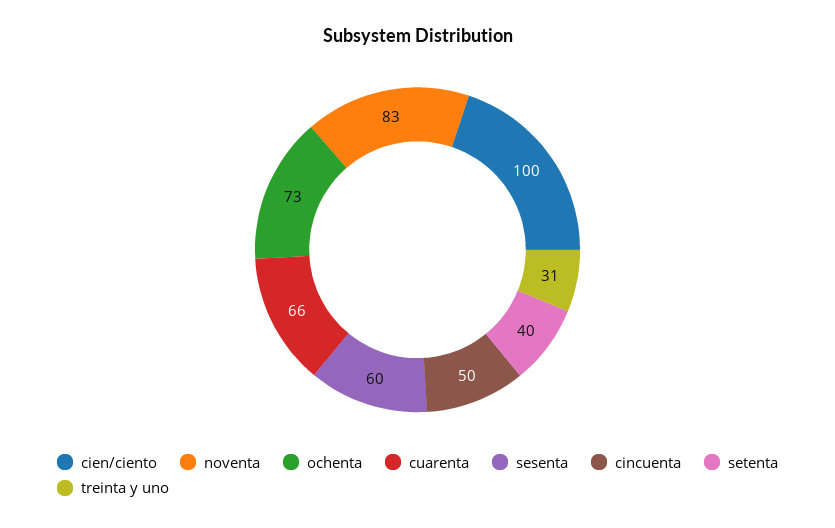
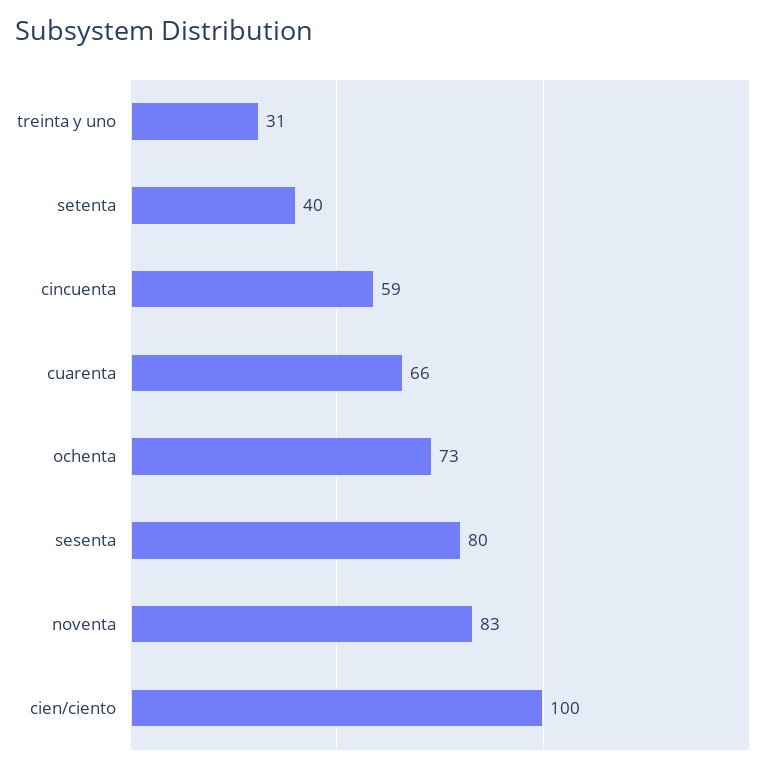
sesenta: 60 -> 80
cincuenta: 50 -> 59

